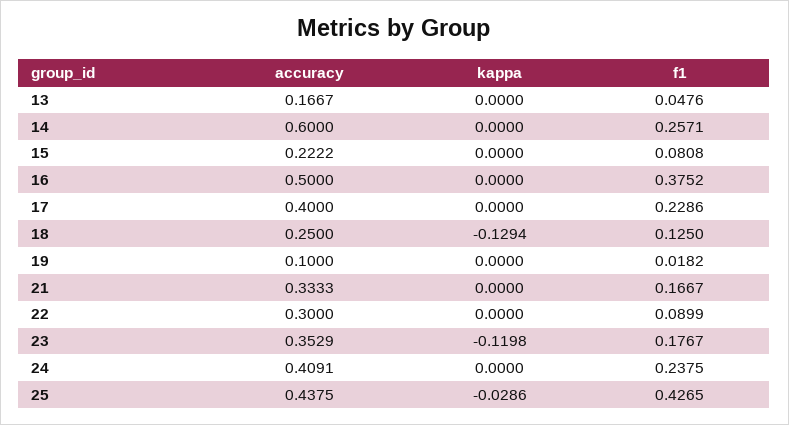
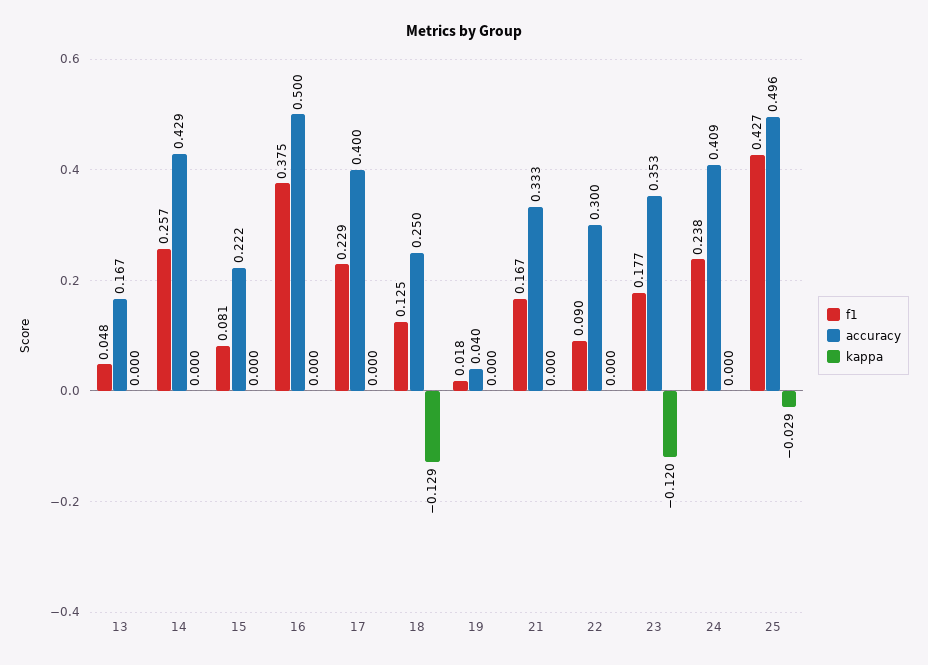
accuracy, 14: 0.6 -> 0.429
accuracy, 19: 0.1 -> 0.04
accuracy, 25: 0.4375 -> 0.496

